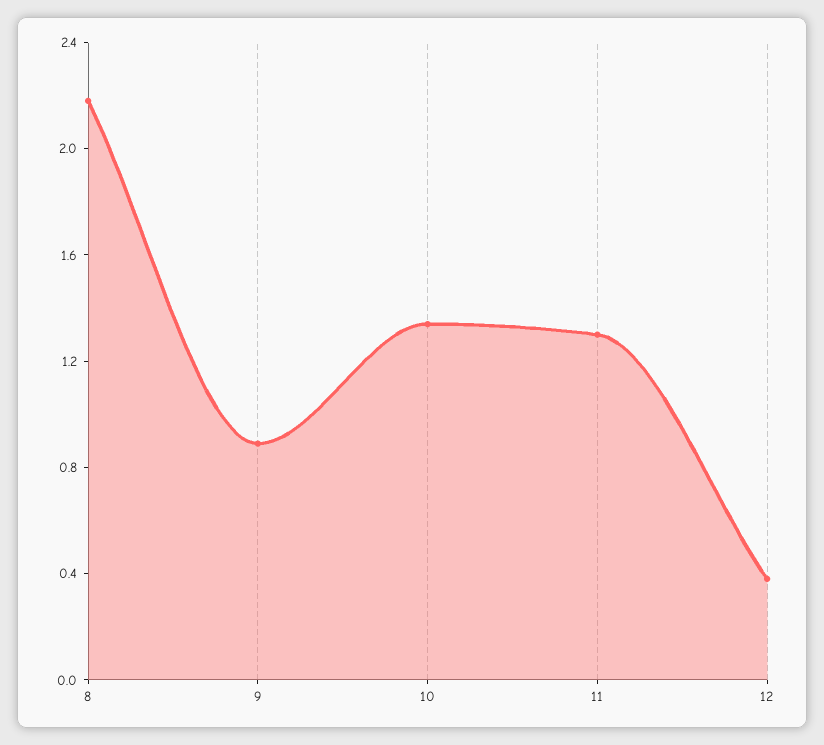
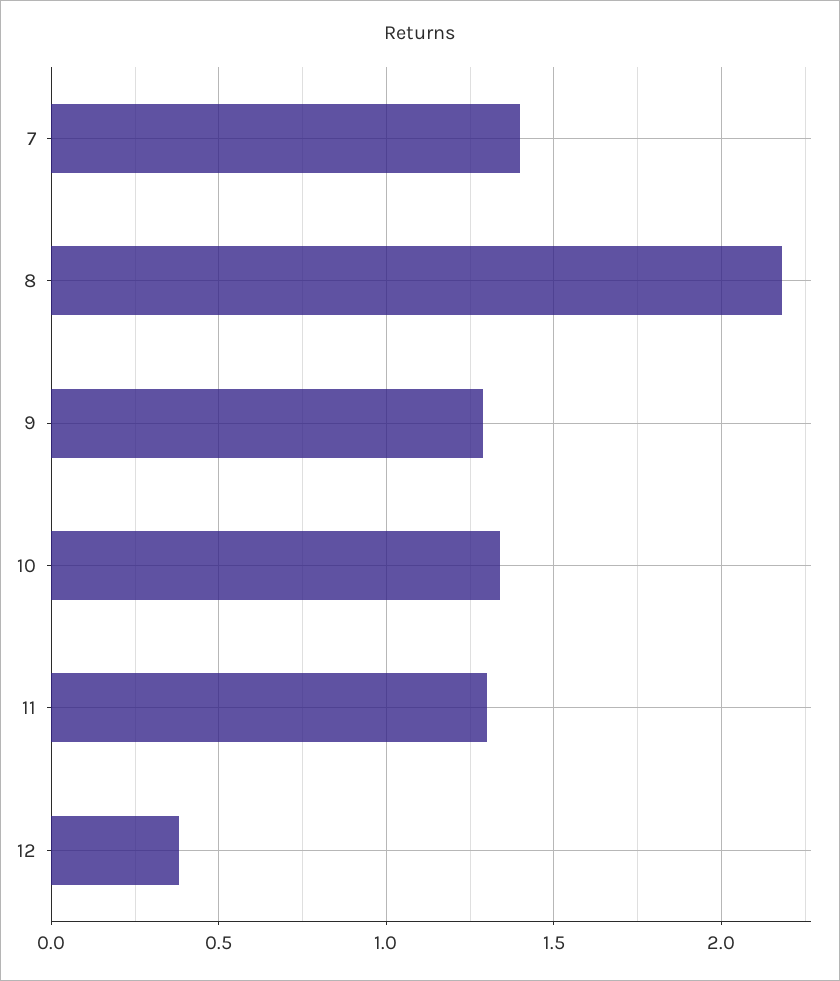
9: 0.9 -> 1.3
7: none -> 1.4

